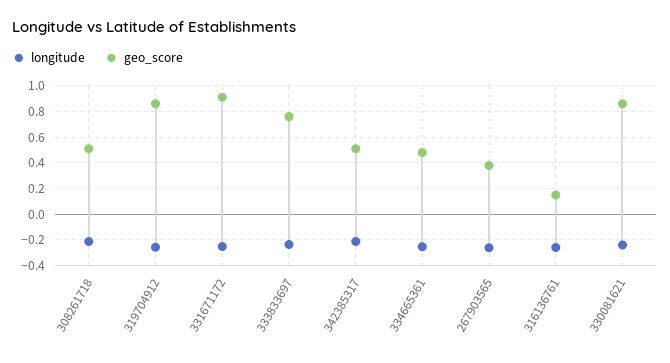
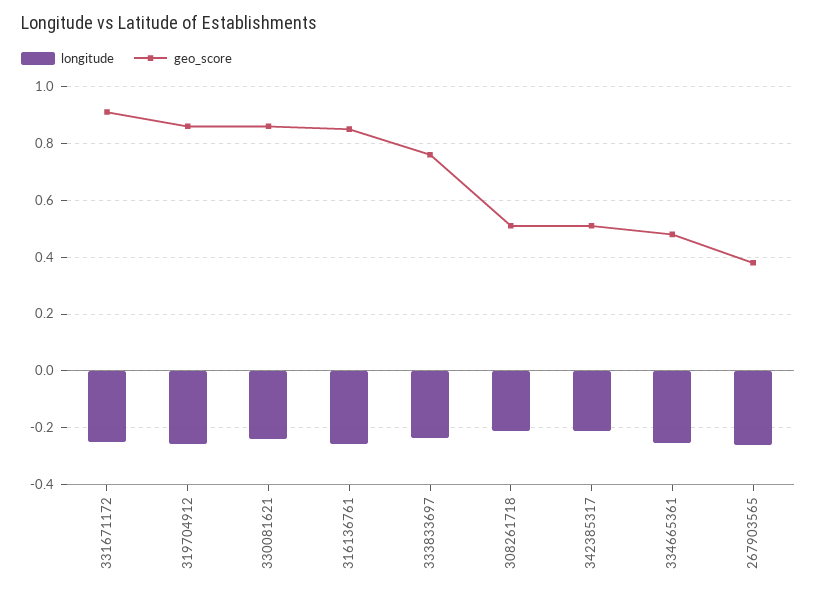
geo_score, 316136761: 0.15 -> 0.85

